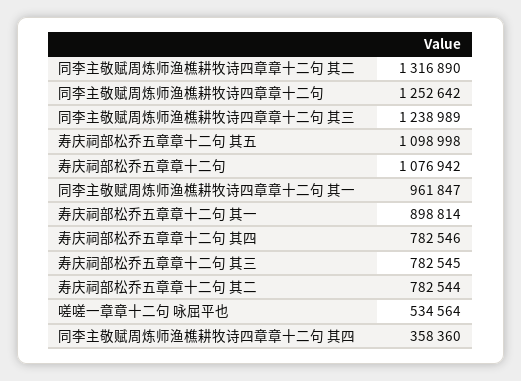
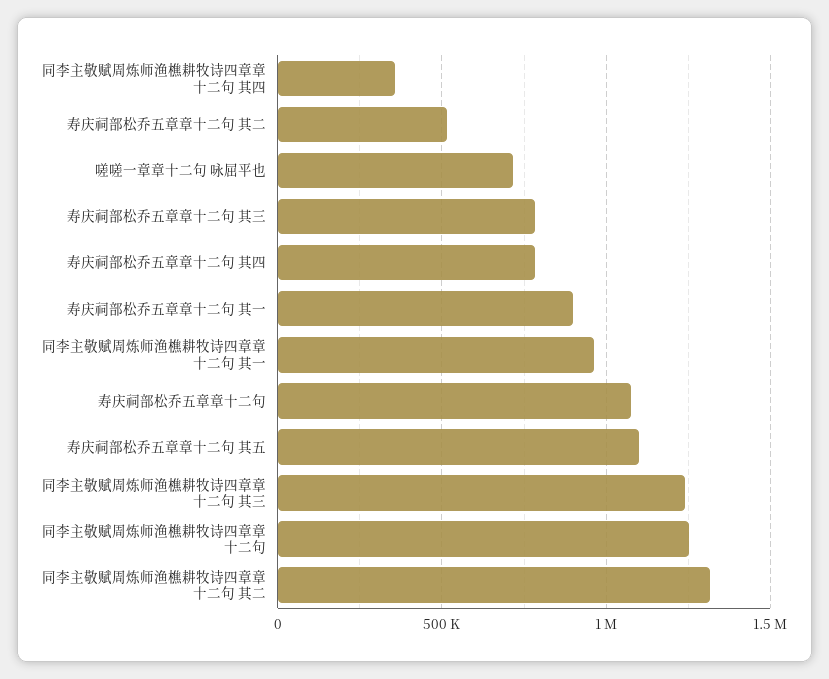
寿庆祠部松乔五章章十二句 其二: 782544 -> 500000
嗟嗟一章章十二句 咏屈平也: 534564 -> 700000

